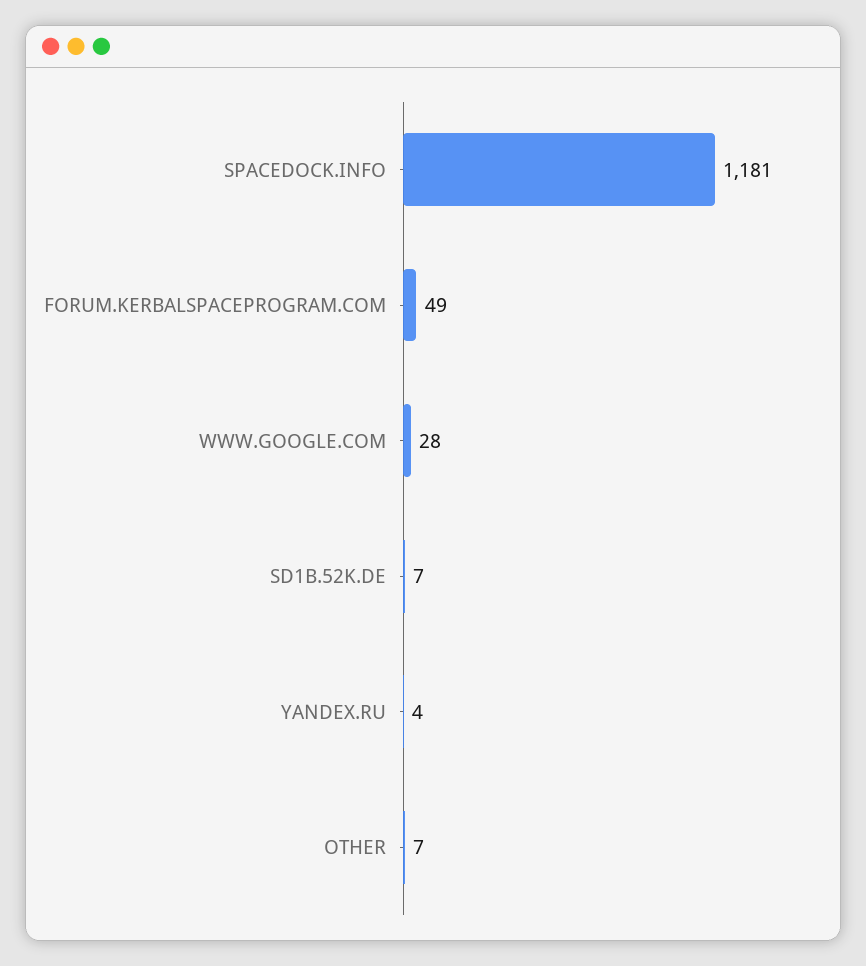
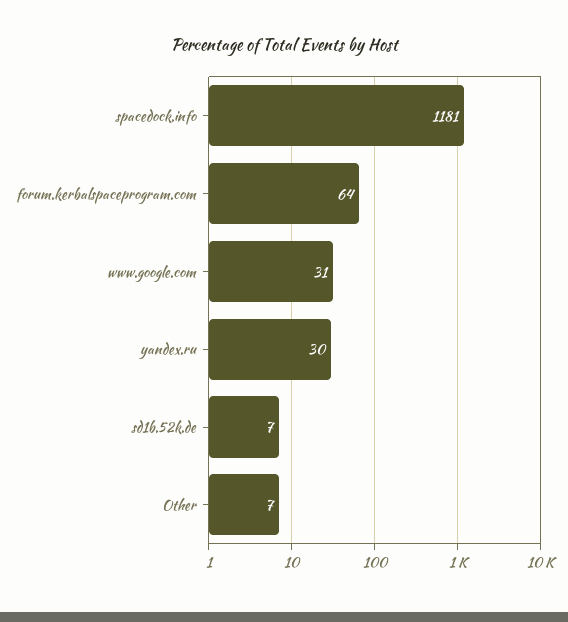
FORUM.KERBALSPACEPROGRAM.COM: 49 -> 64
WWW.GOOGLE.COM: 28 -> 31
YANDEX.RU: 4 -> 30

